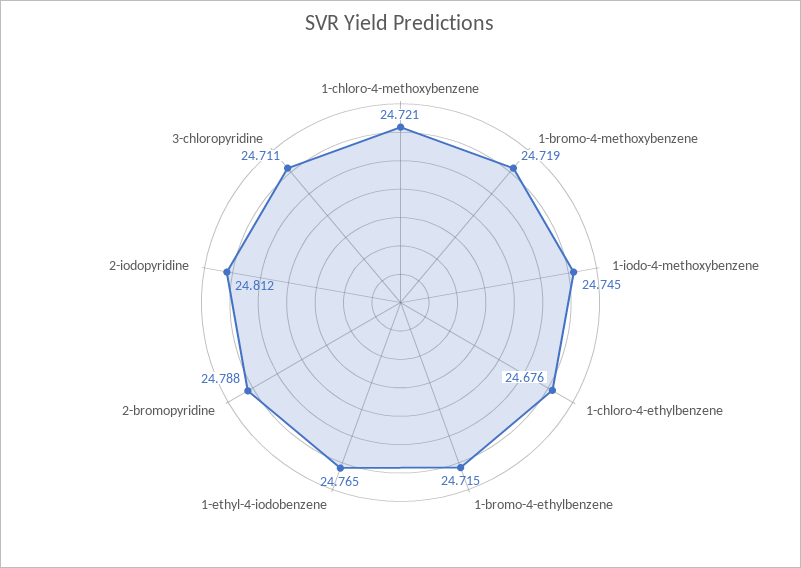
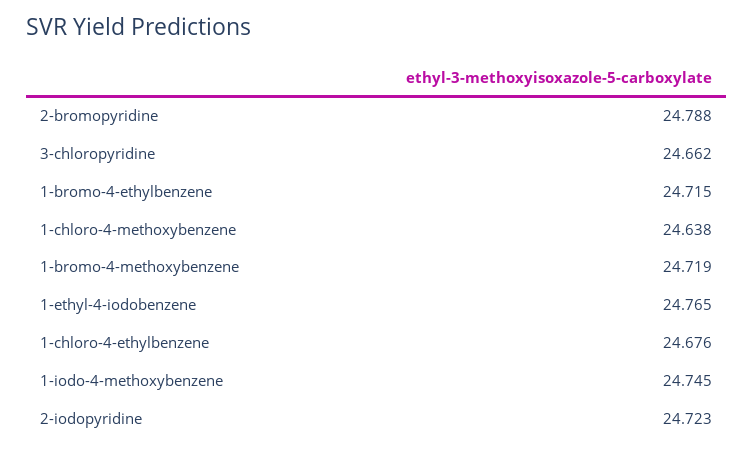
1-chloro-4-methoxybenzene: 24.721 -> 24.638
2-iodopyridine: 24.812 -> 24.723
3-chloropyridine: 24.711 -> 24.662

